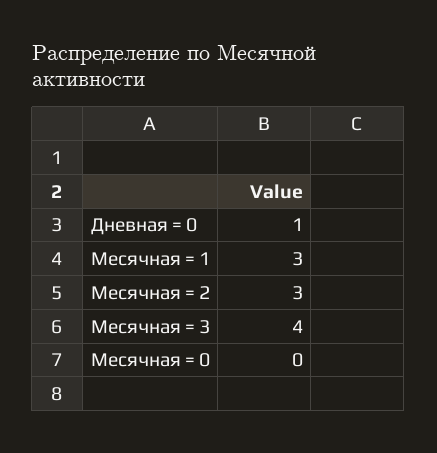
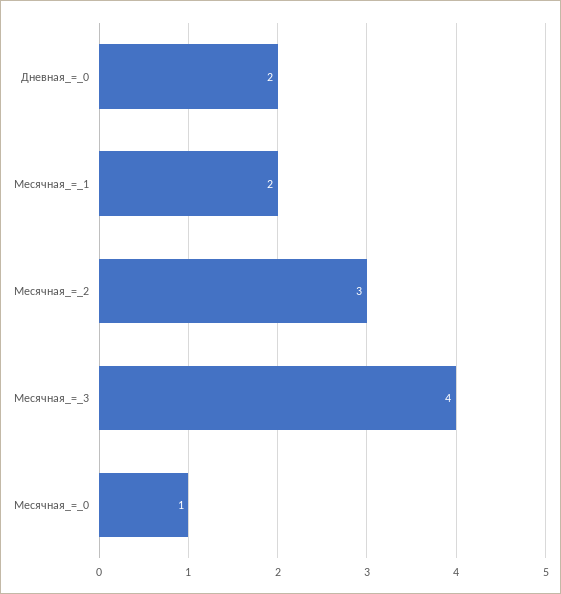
Дневная = 0: 1 -> 2
Месячная = 1: 3 -> 2
Месячная = 0: 0 -> 1

